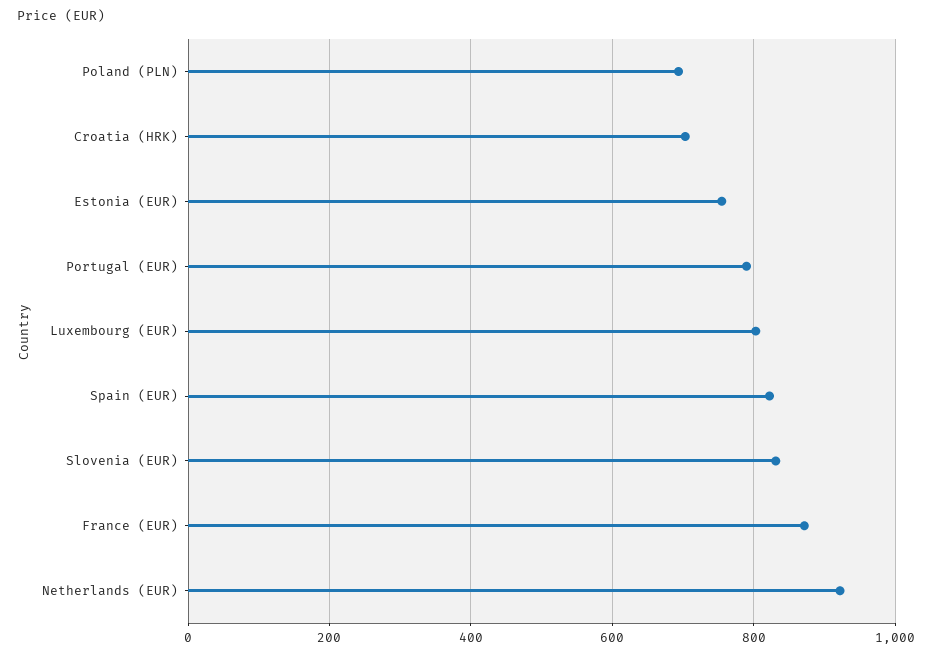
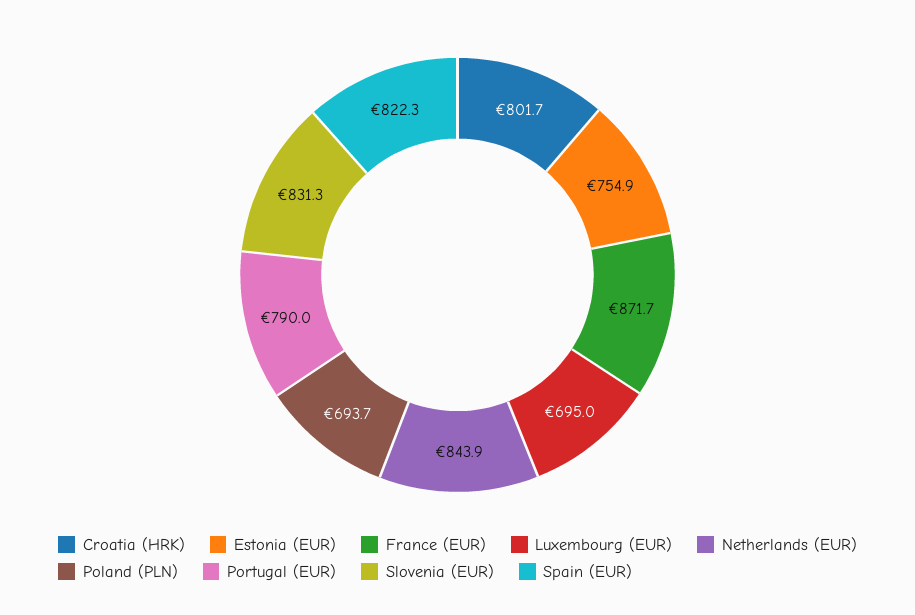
Croatia (HRK): 700 -> 801.7
Luxembourg (EUR): 800 -> 695
Netherlands (EUR): 920 -> 843.9

